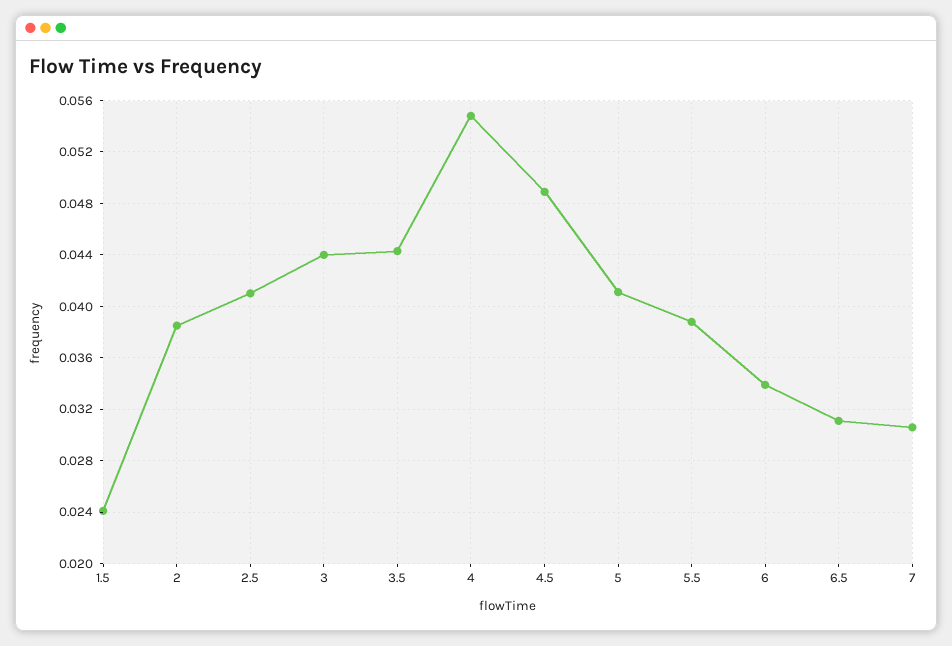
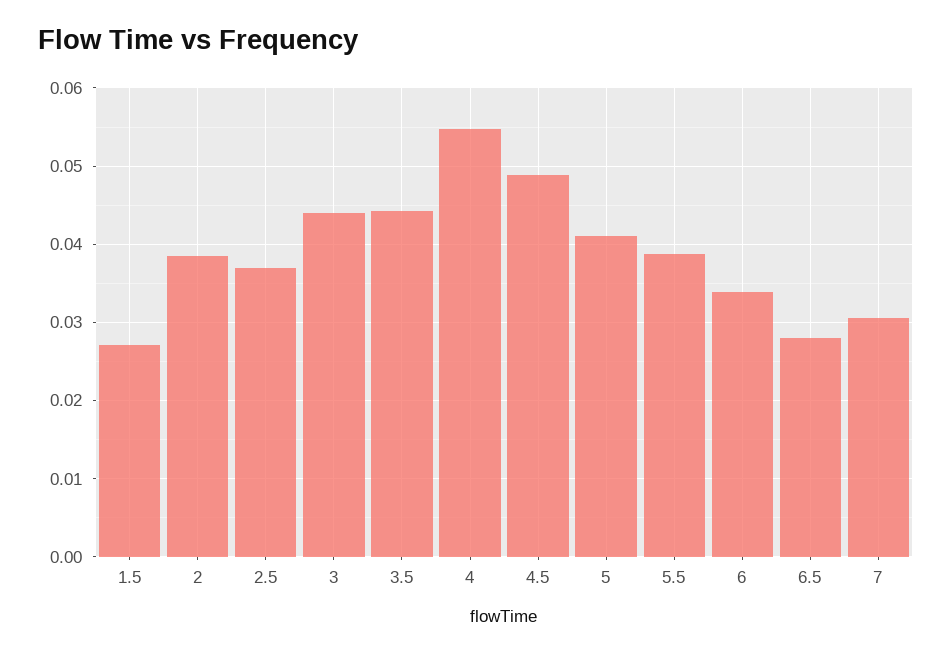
1.5: 0.024 -> 0.027
2.5: 0.041 -> 0.037
6.5: 0.031 -> 0.028

